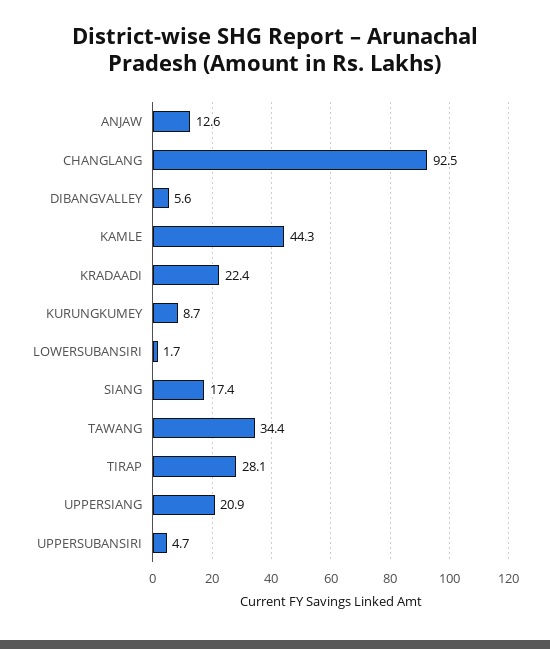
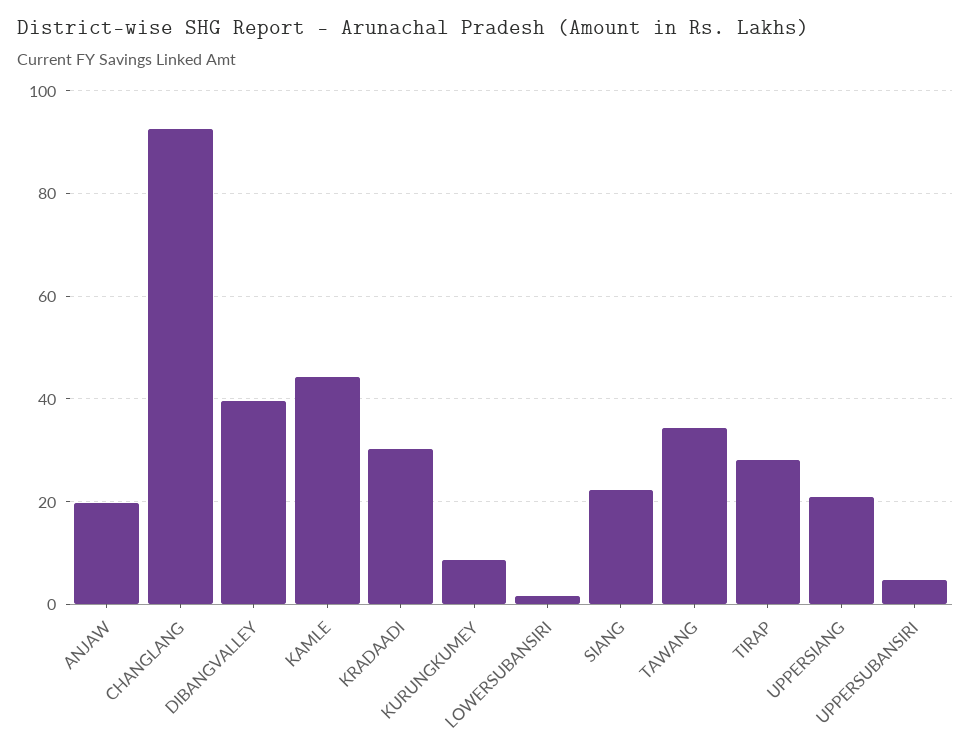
ANJAW: 12.6 -> 20
DIBANGVALLEY: 5.6 -> 40
KRADAADI: 22.4 -> 30
SIANG: 17.4 -> 22

